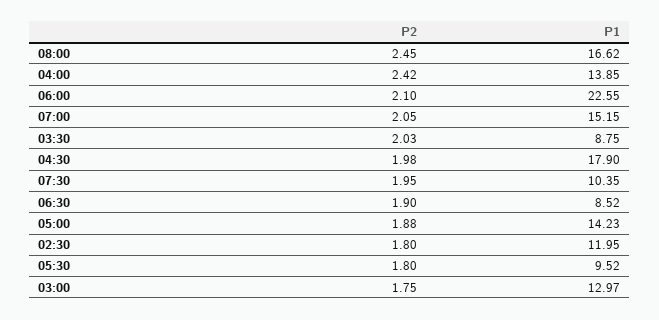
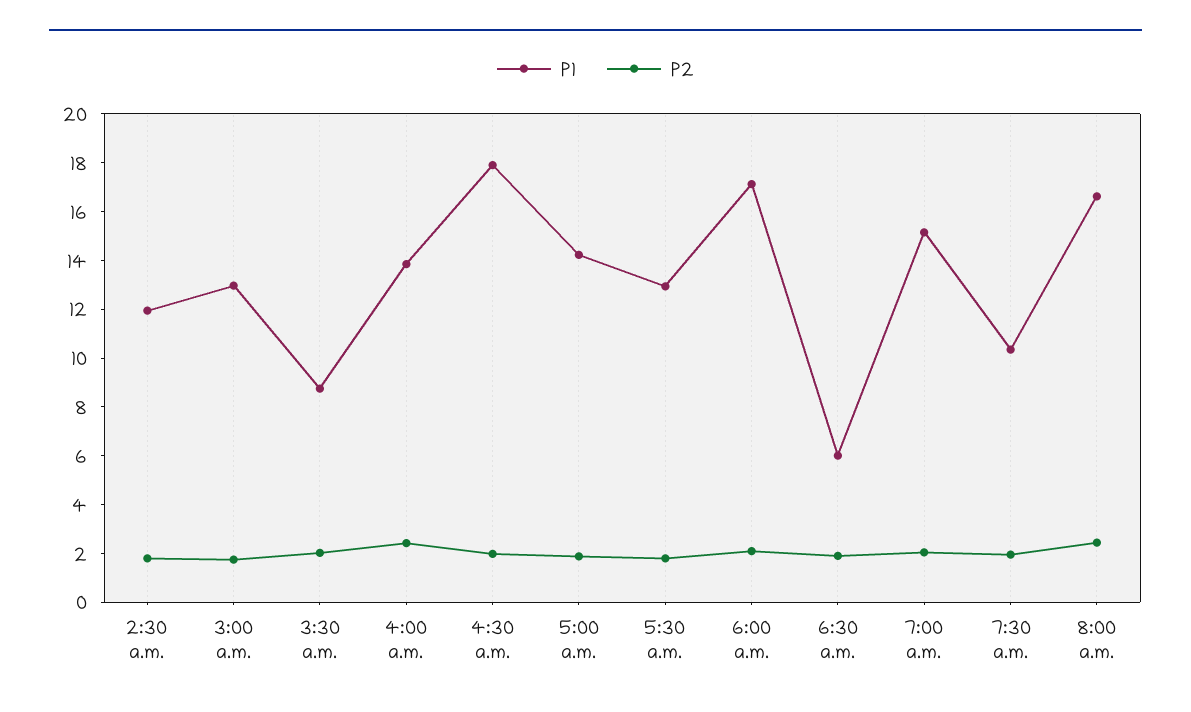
P1, 06:00: 22.55 -> 17
P1, 06:30: 8.52 -> 6
P1, 05:30: 9.52 -> 13

